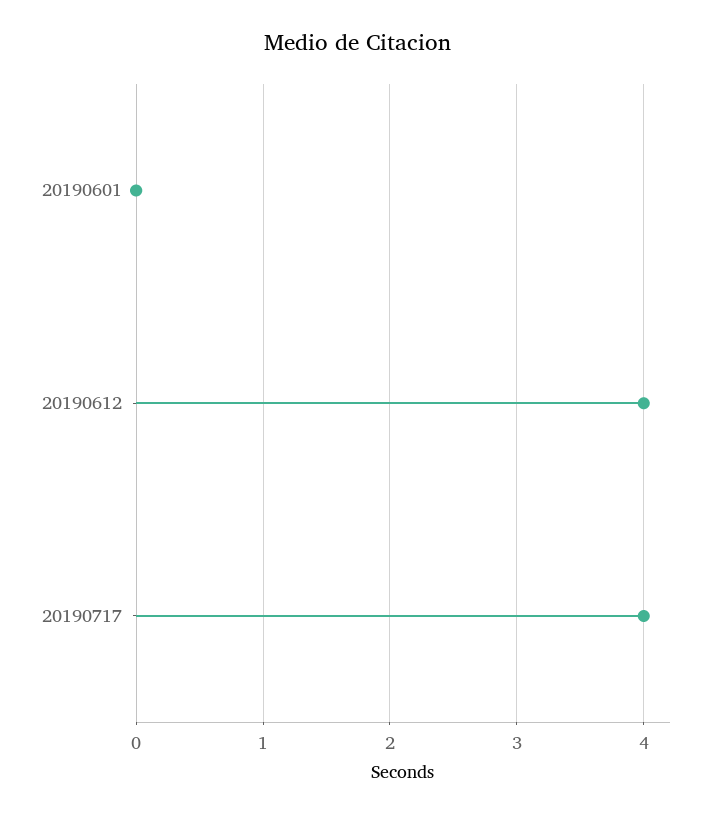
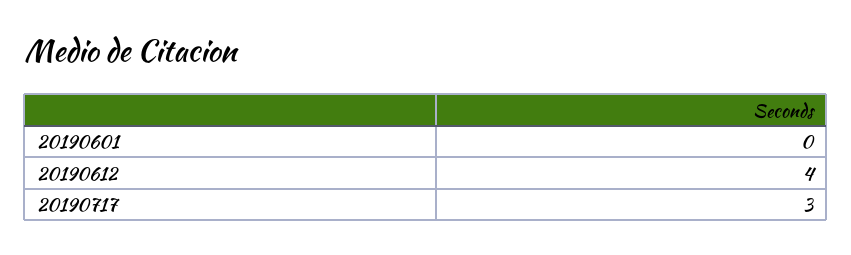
20190717: 4 -> 3

